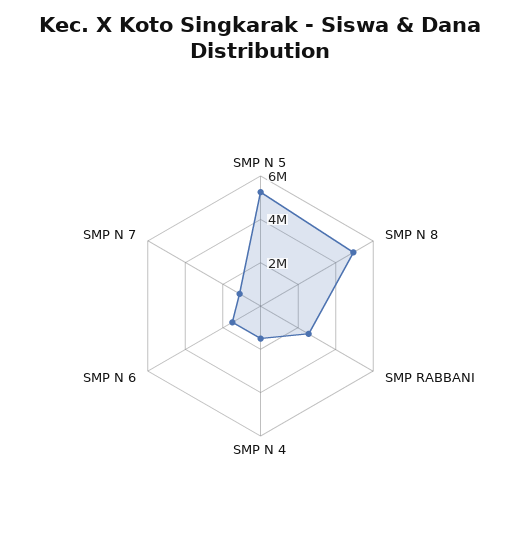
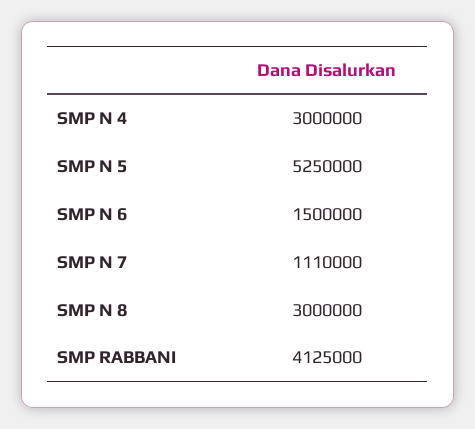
SMP N 8: 5000000 -> 3000000
SMP RABBANI: 2500000 -> 4125000
SMP N 4: 1500000 -> 3000000

